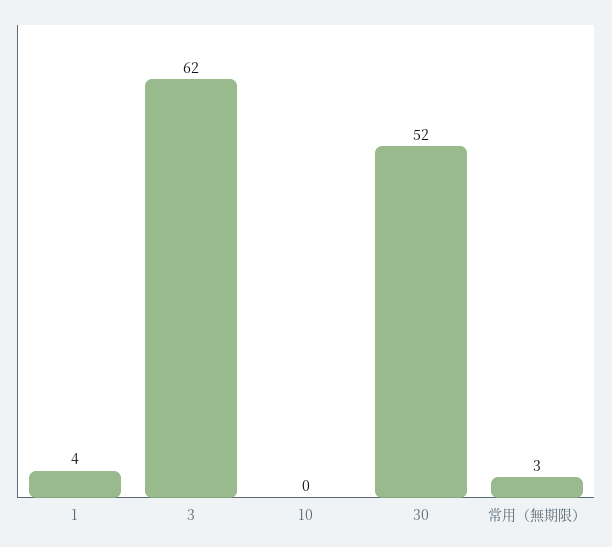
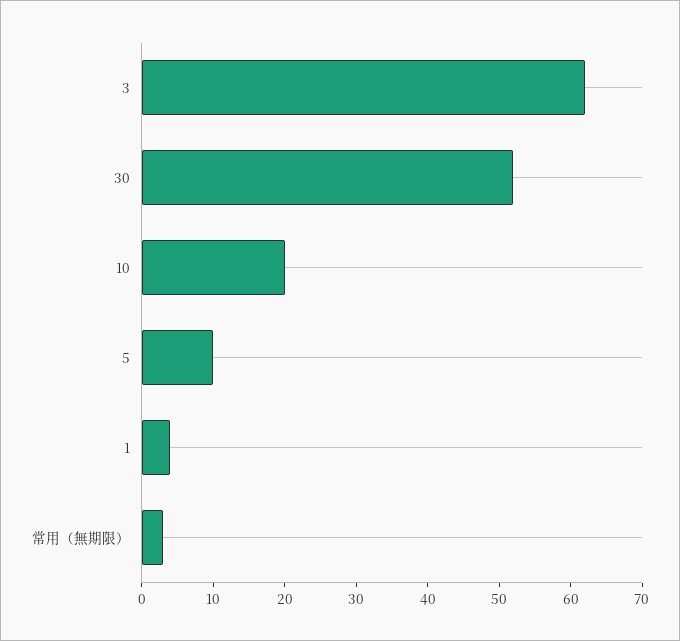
10: 0 -> 20
5: none -> 10

